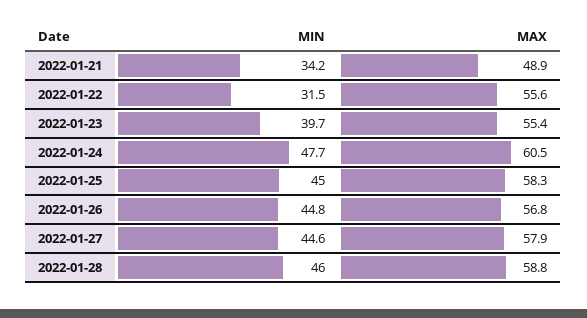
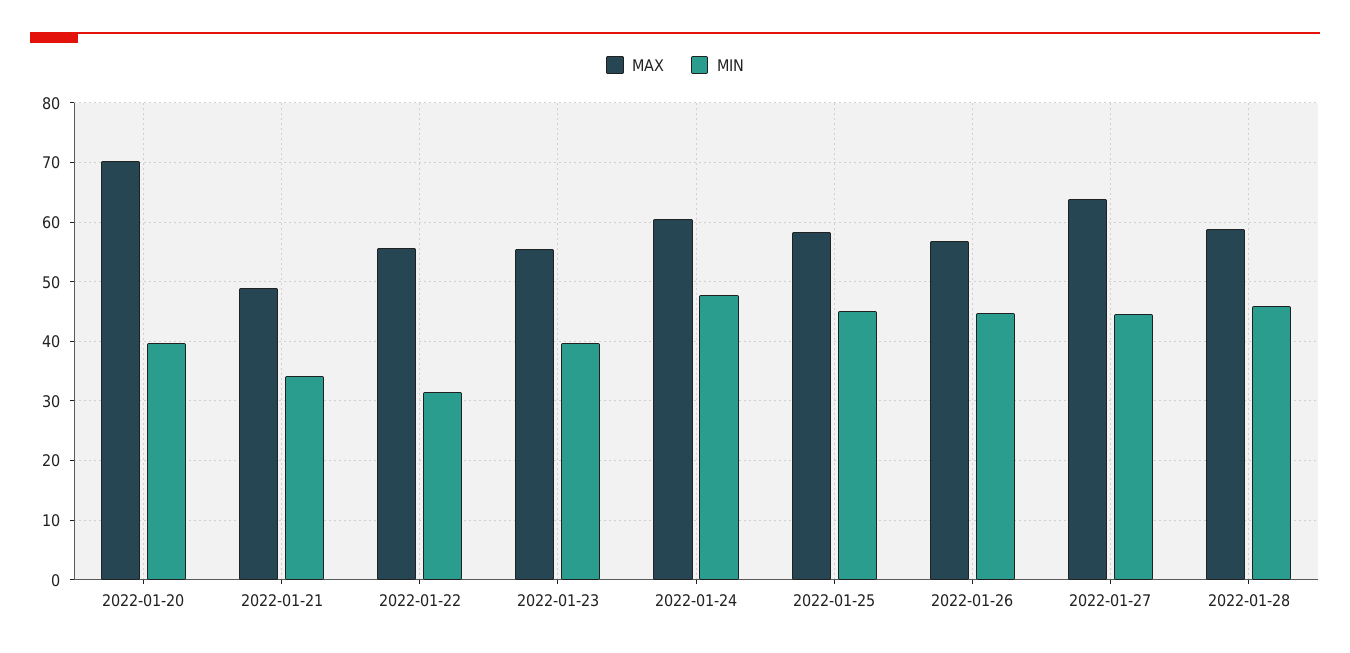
MAX, 2022-01-27: 57.9 -> 64
MAX, 2022-01-20: none -> 70
MIN, 2022-01-20: none -> 40

